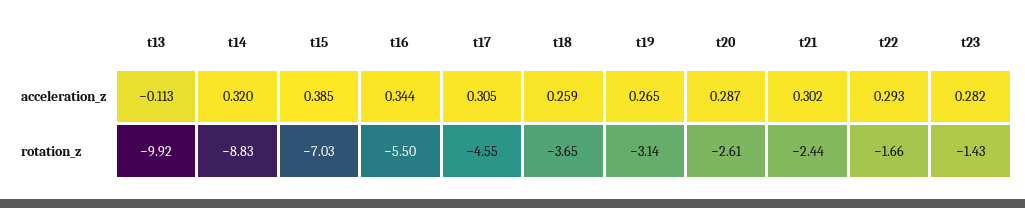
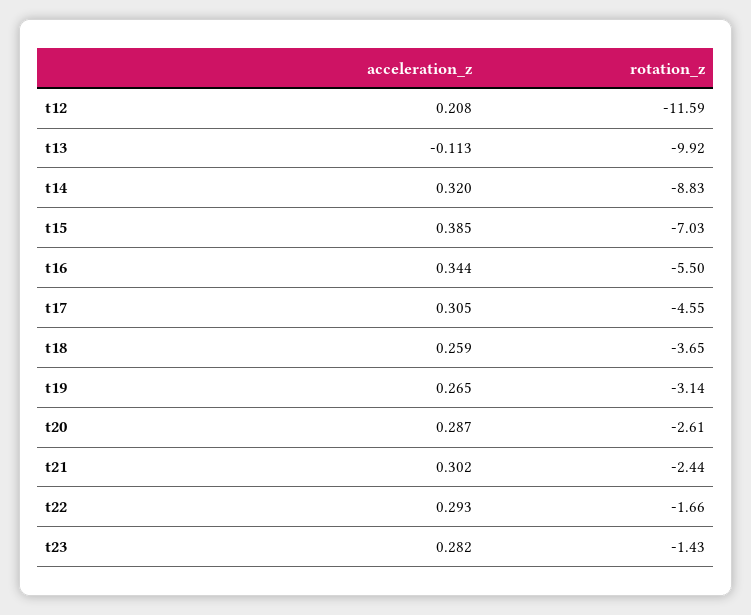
t12, acceleration_z: none -> 0.208
t12, rotation_z: none -> -11.59

